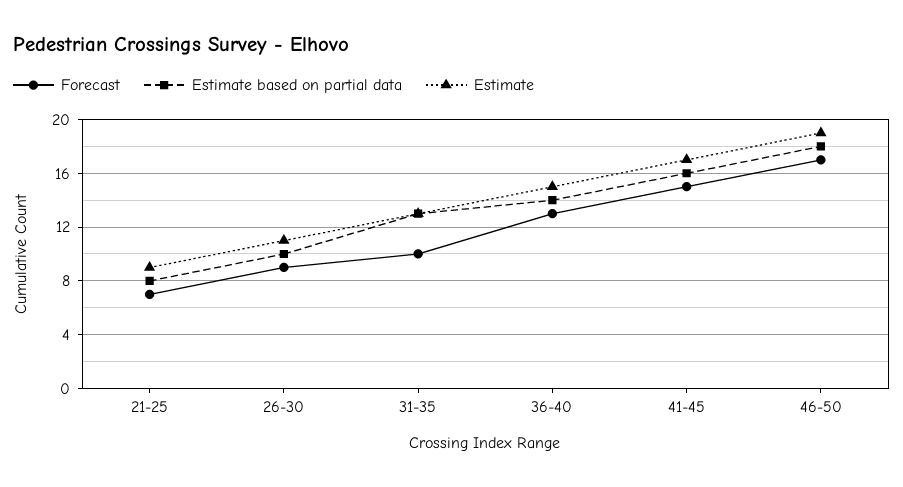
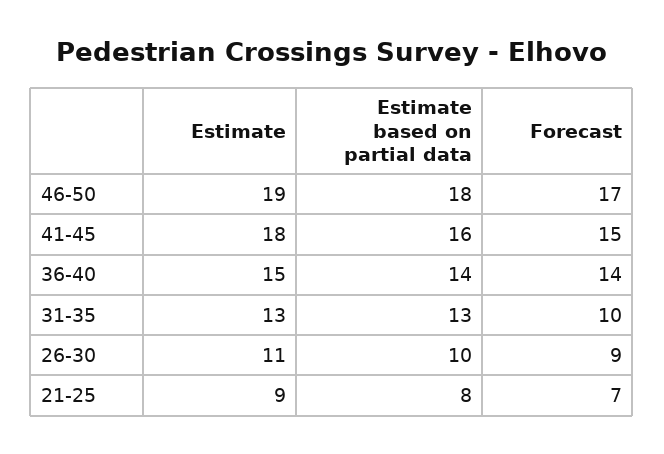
Forecast, 36-40: 13 -> 14
Estimate, 41-45: 17 -> 18

